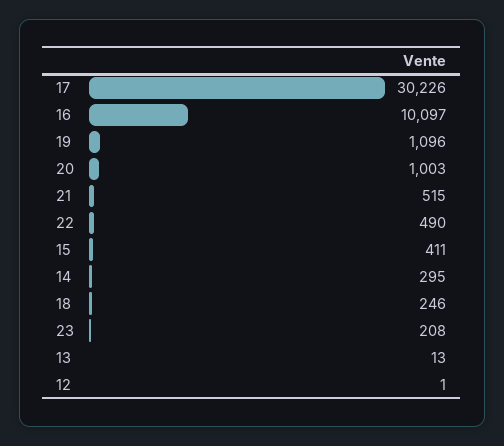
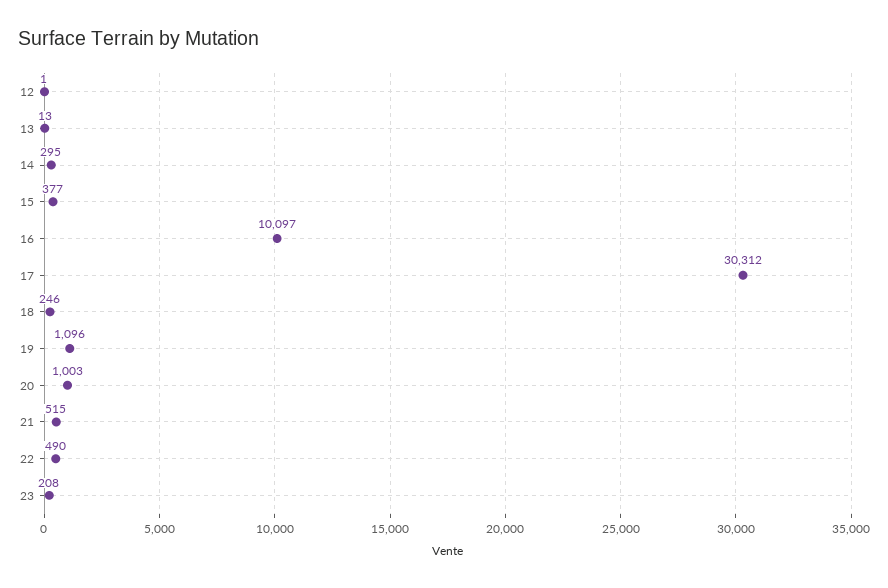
17: 30226 -> 30312
15: 411 -> 377

